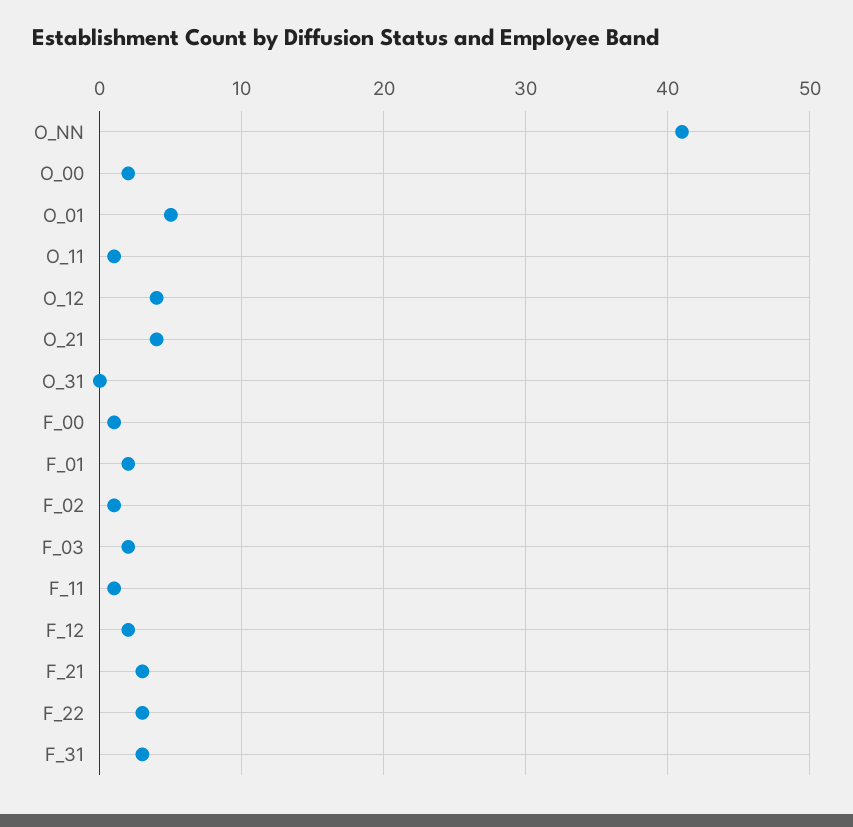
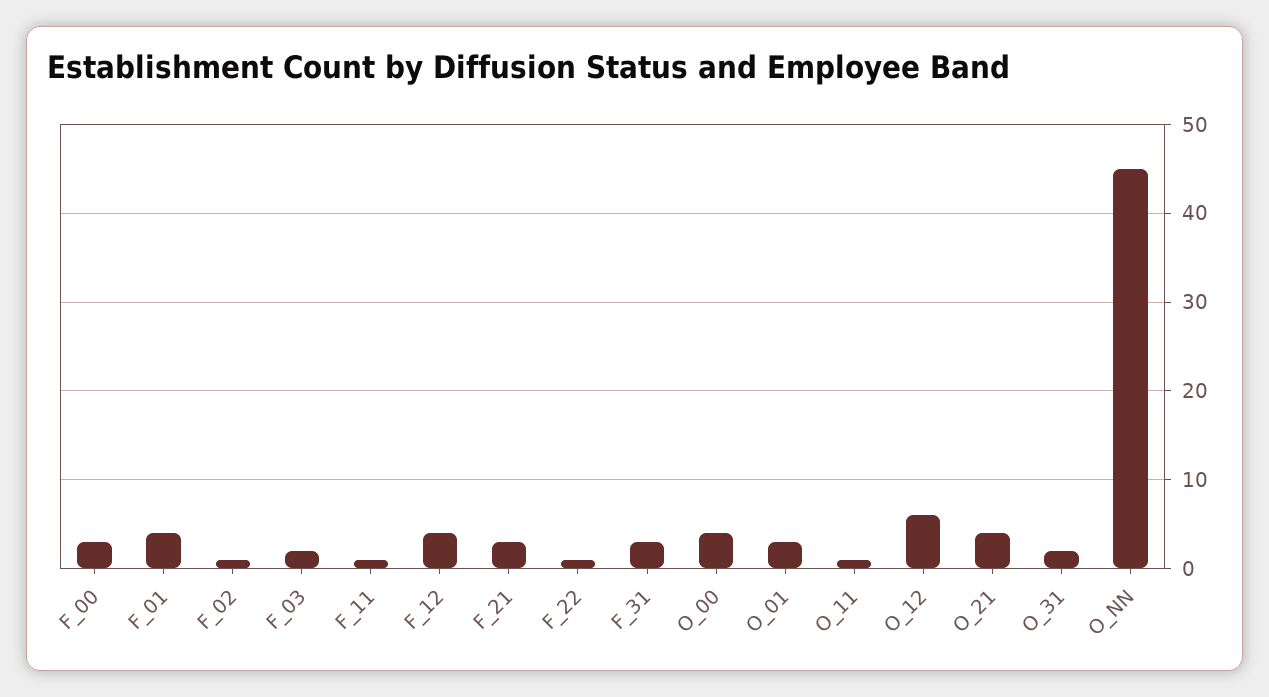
O_NN: 41 -> 45
O_00: 2 -> 4
O_01: 5 -> 3
O_12: 4 -> 6
O_31: 0 -> 2
F_00: 1 -> 3
F_01: 2 -> 4
F_12: 2 -> 4
F_22: 3 -> 1

